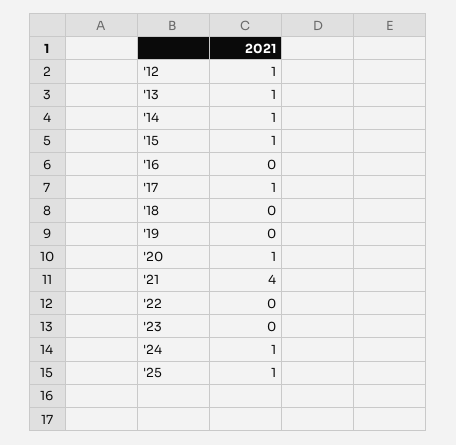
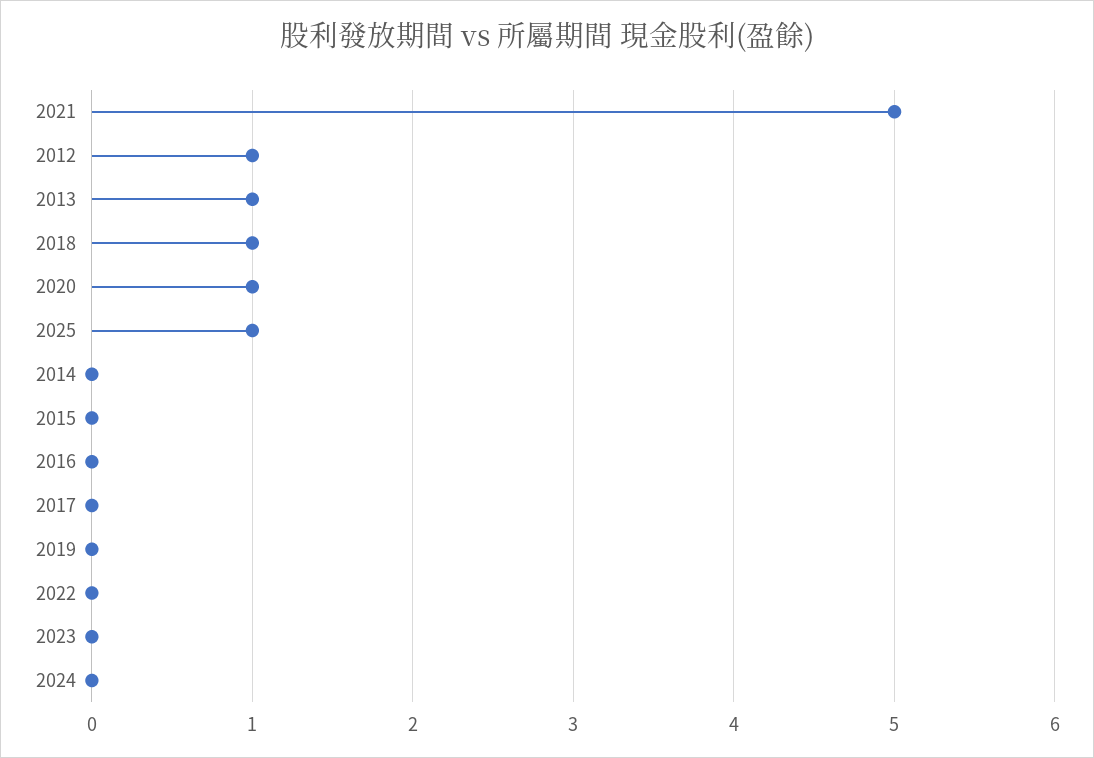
'14: 1 -> 0
'15: 1 -> 0
'17: 1 -> 0
'18: 0 -> 1
'21: 4 -> 5
'24: 1 -> 0

